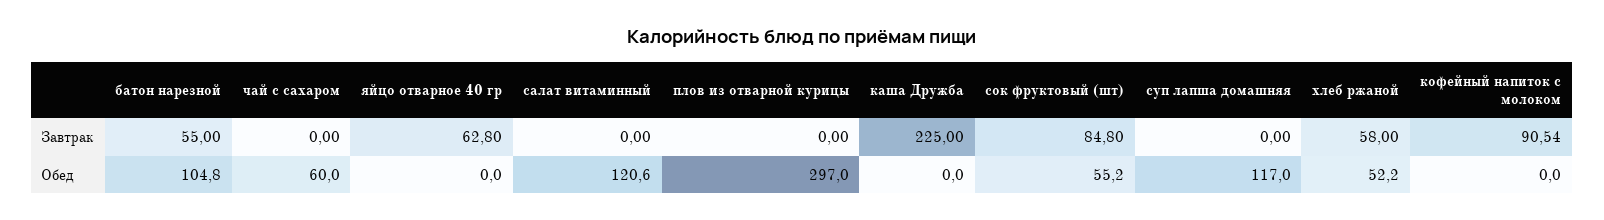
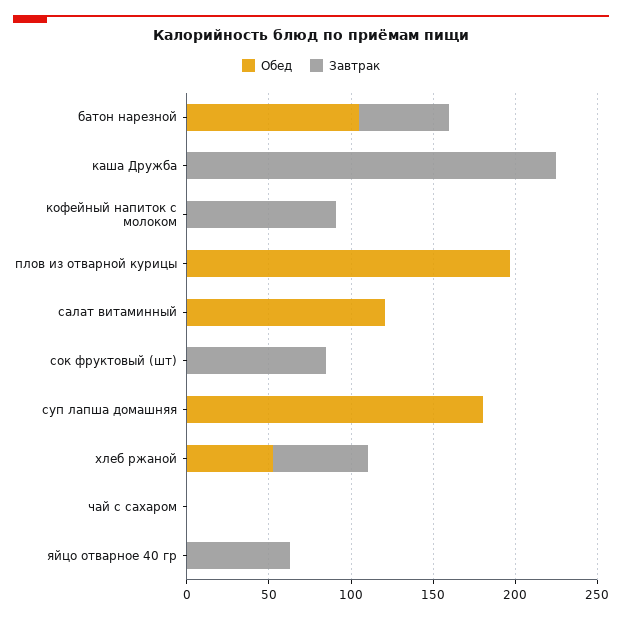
Обед, чай с сахаром: 60 -> 0
Обед, плов из отварной курицы: 297 -> 200
Обед, сок фруктовый (шт): 55.2 -> 0
Обед, суп лапша домашняя: 117 -> 180

